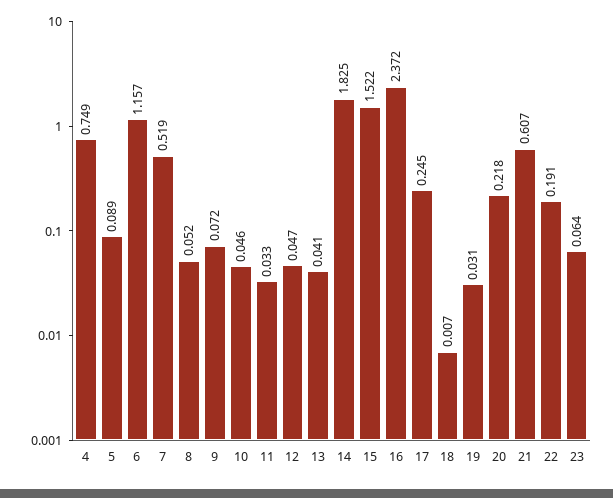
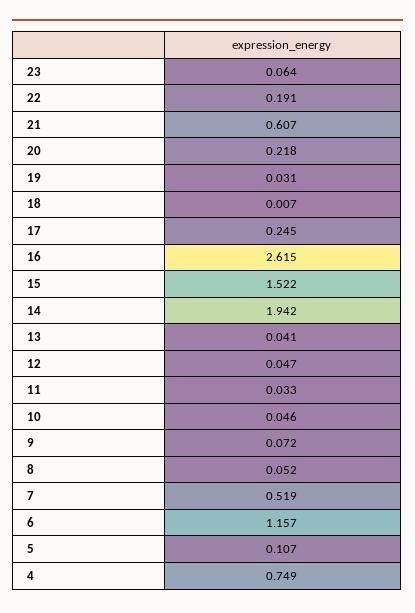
5: 0.089 -> 0.107
14: 1.825 -> 1.942
16: 2.372 -> 2.615

